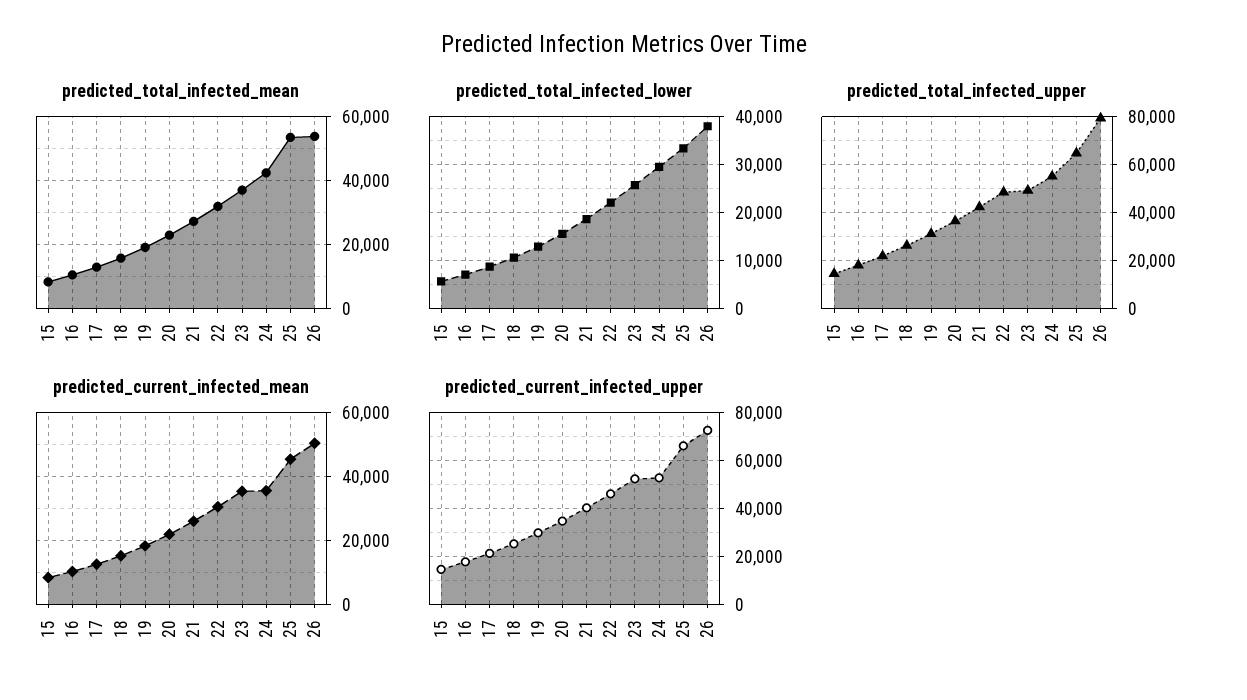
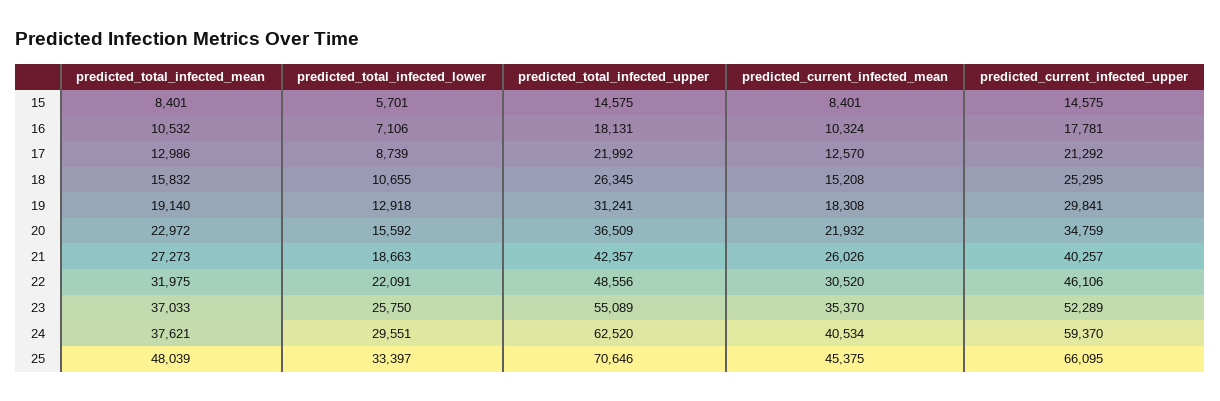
predicted_total_infected_mean, 24: 42000 -> 37621
predicted_total_infected_mean, 25: 54000 -> 48039
predicted_total_infected_mean, 26: 54000 -> none
predicted_total_infected_lower, 26: 38000 -> none
predicted_total_infected_upper, 23: 50000 -> 55089
predicted_total_infected_upper, 24: 55000 -> 62520
predicted_total_infected_upper, 25: 65000 -> 70646
predicted_total_infected_upper, 26: 80000 -> none
predicted_current_infected_mean, 24: 36000 -> 40534
predicted_current_infected_mean, 26: 50000 -> none
predicted_current_infected_upper, 24: 52500 -> 59370
predicted_current_infected_upper, 26: 72500 -> none

